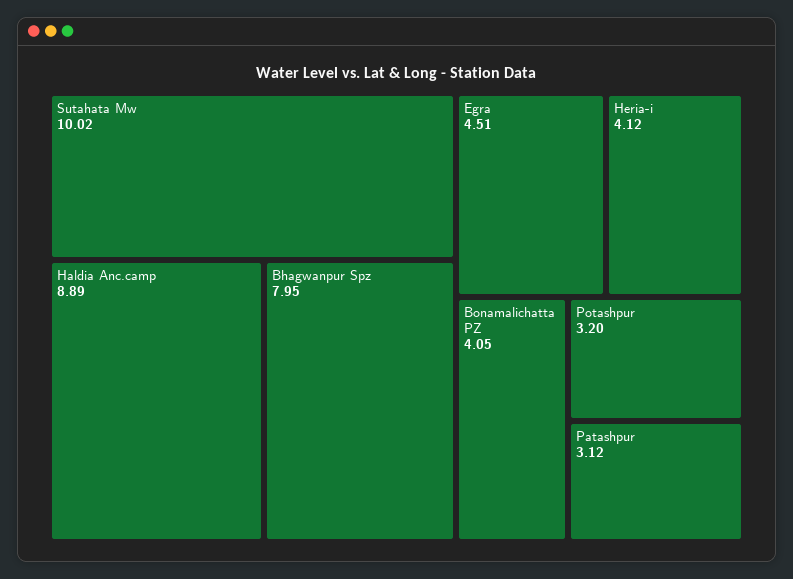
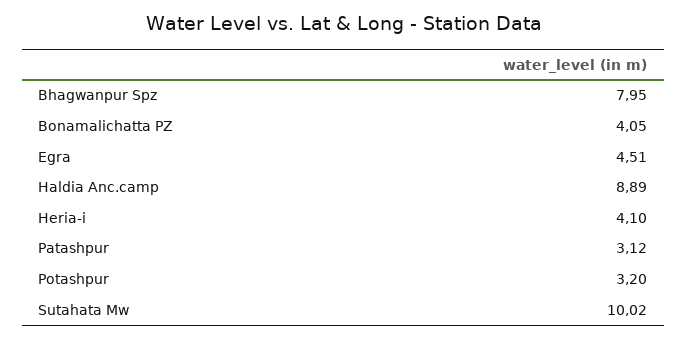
Heria-i: 4.12 -> 4.1

